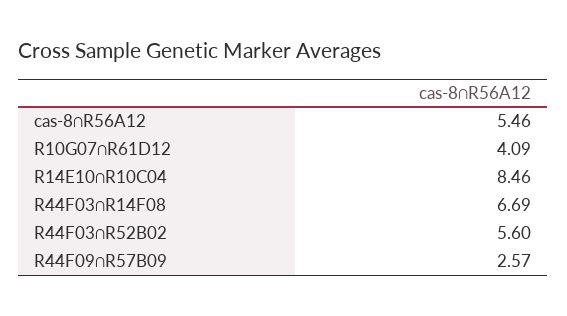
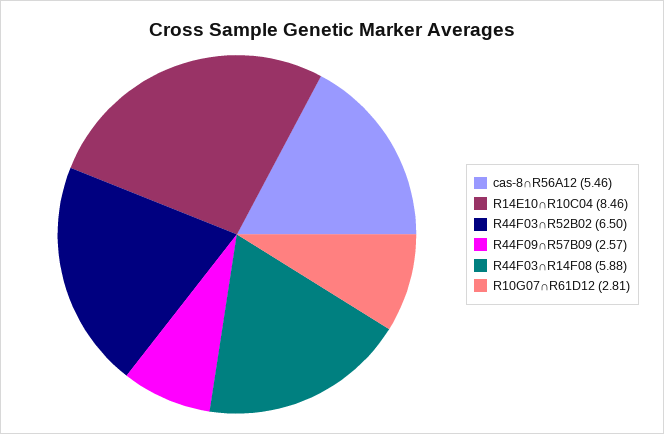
R10G07∩R61D12: 4.09 -> 2.81
R44F03∩R14F08: 6.69 -> 5.88
R44F03∩R52B02: 5.6 -> 6.5

